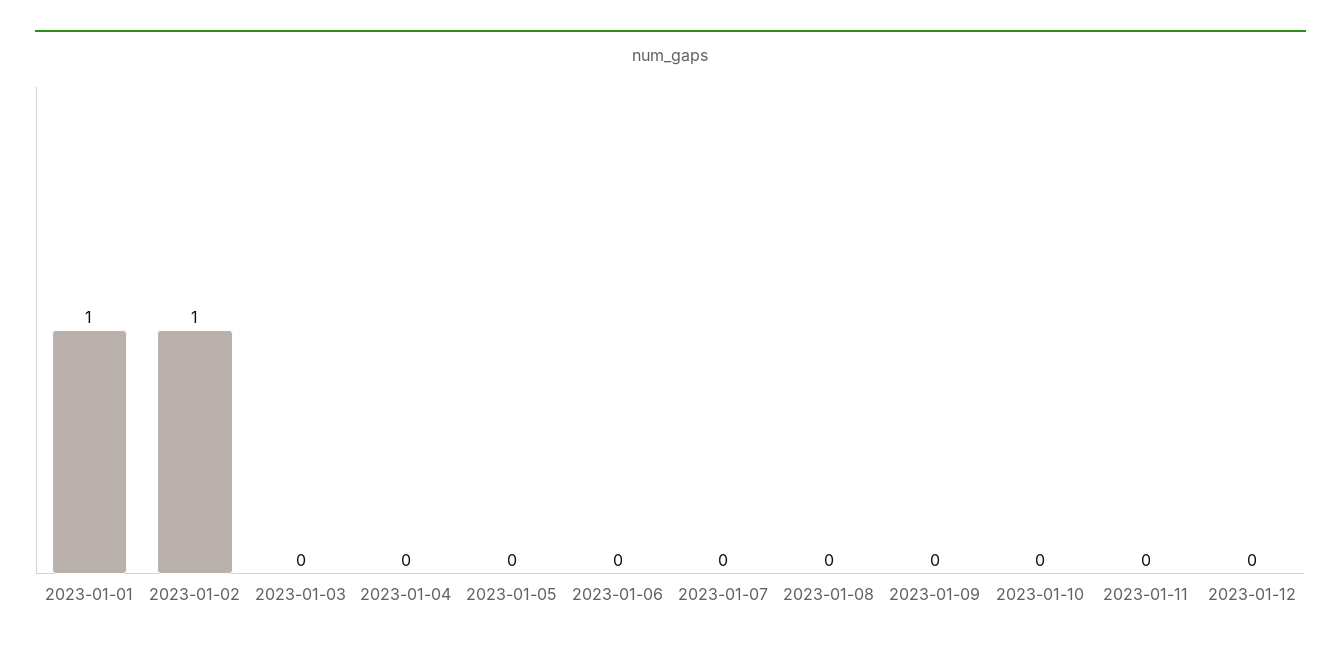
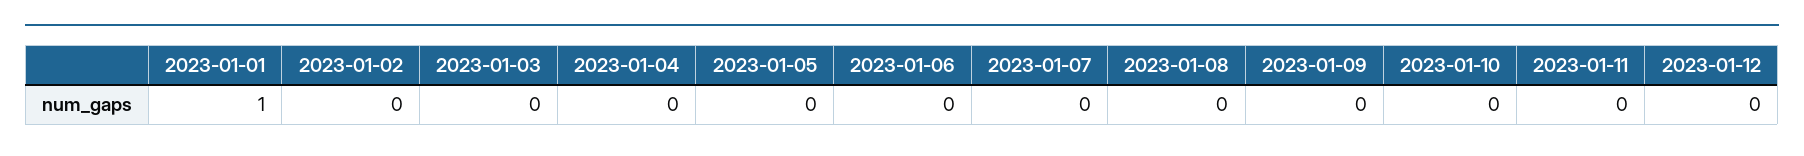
2023-01-02: 1 -> 0

